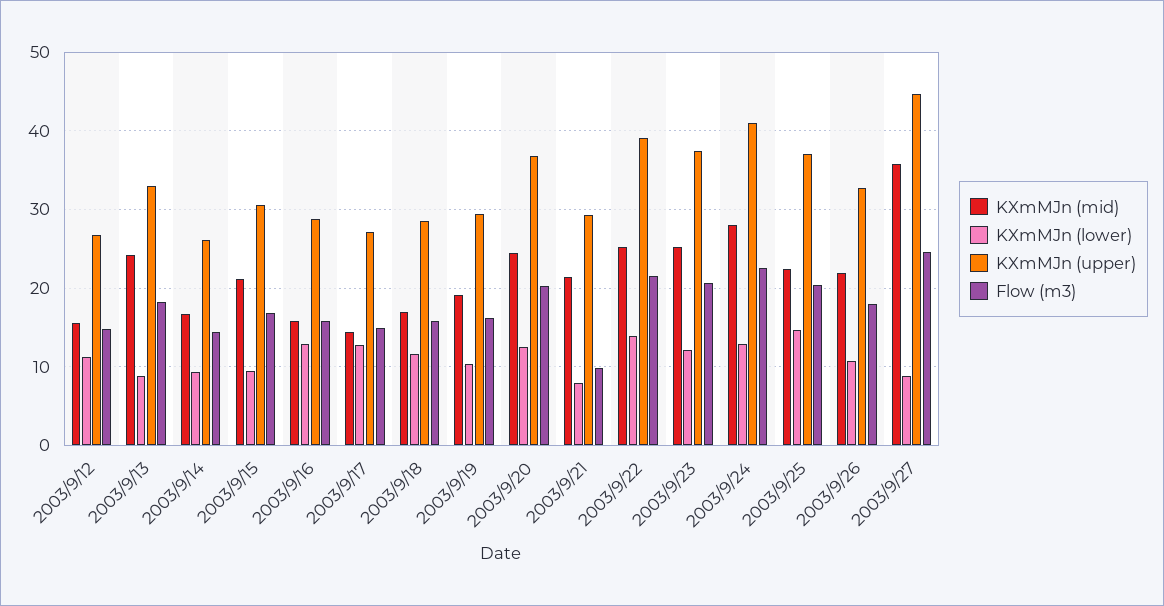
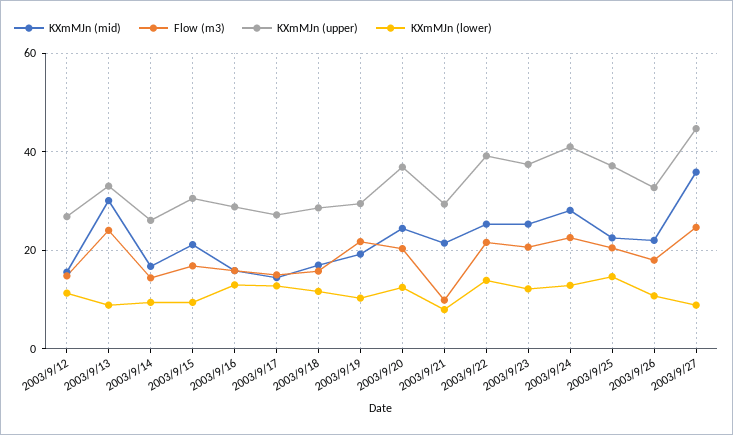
KXmMJn (mid), 2003/9/13: 24 -> 30
Flow (m3), 2003/9/13: 18 -> 24
Flow (m3), 2003/9/19: 16 -> 22

